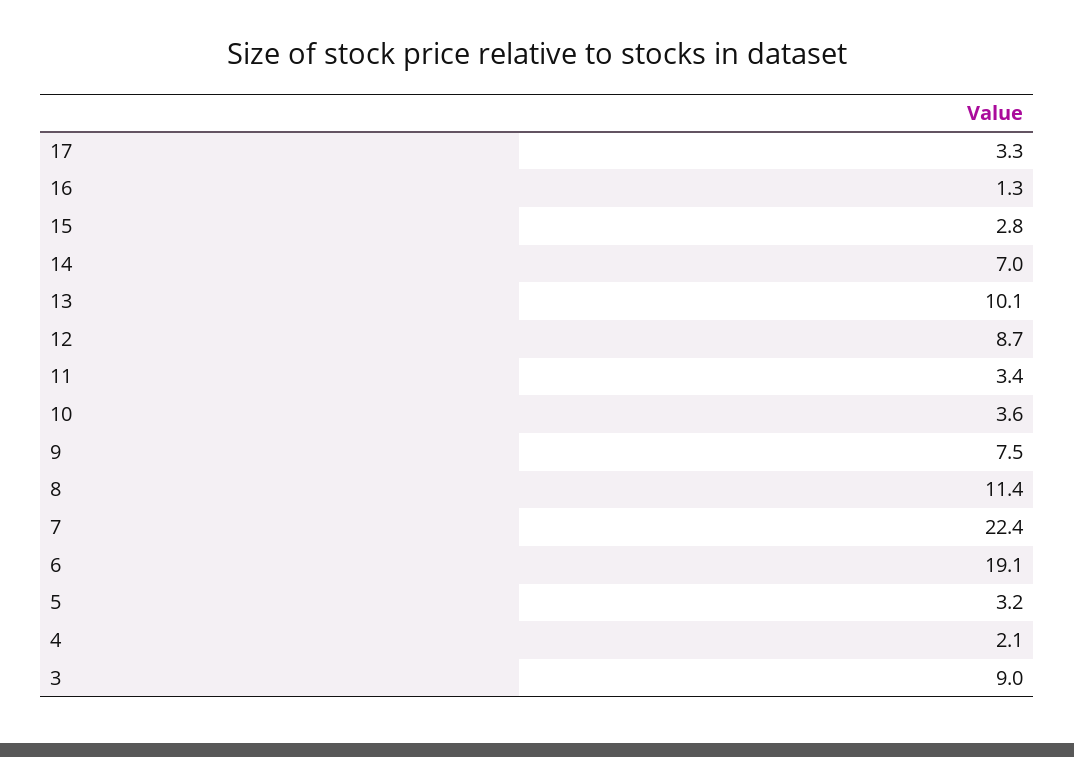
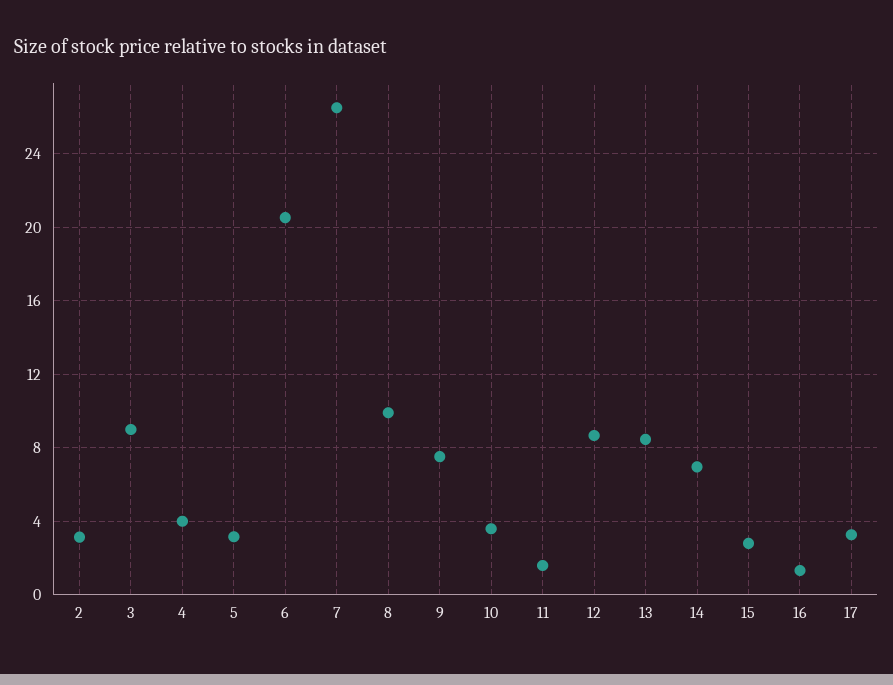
13: 10.1 -> 8.5
11: 3.4 -> 1.5
8: 11.4 -> 10
7: 22.4 -> 26.5
6: 19.1 -> 20.5
4: 2.1 -> 4
2: none -> 3

